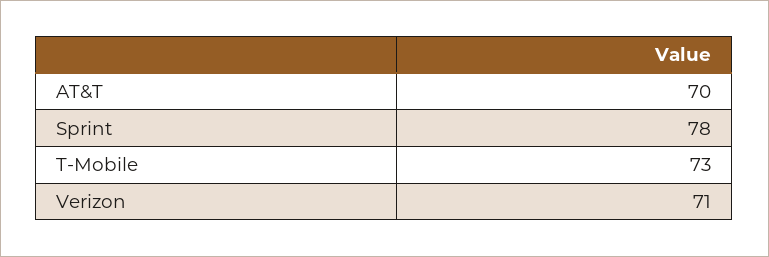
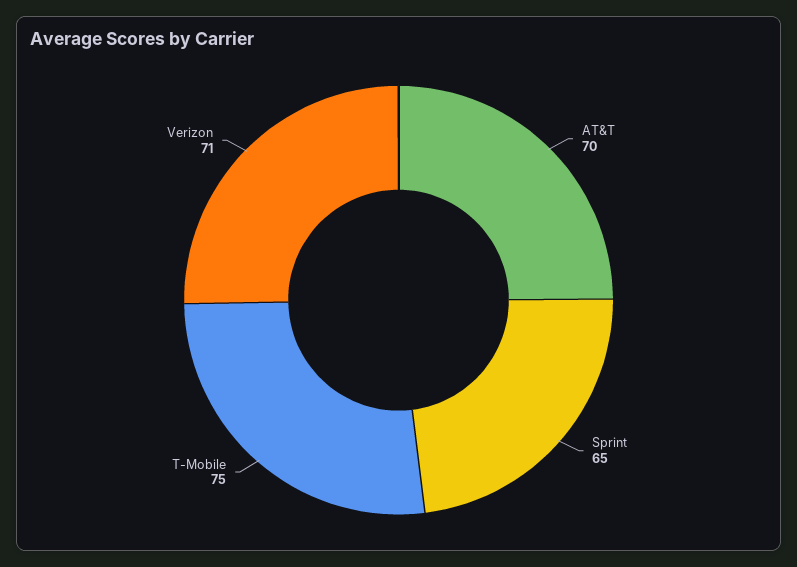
Sprint: 78 -> 65
T-Mobile: 73 -> 75

